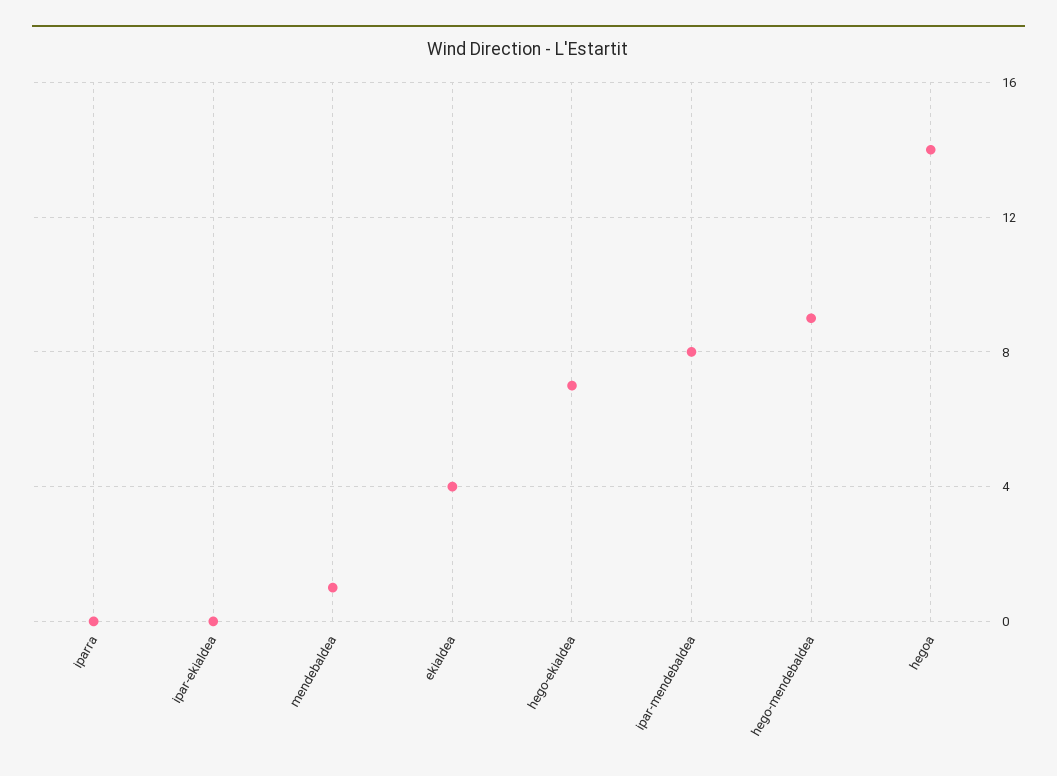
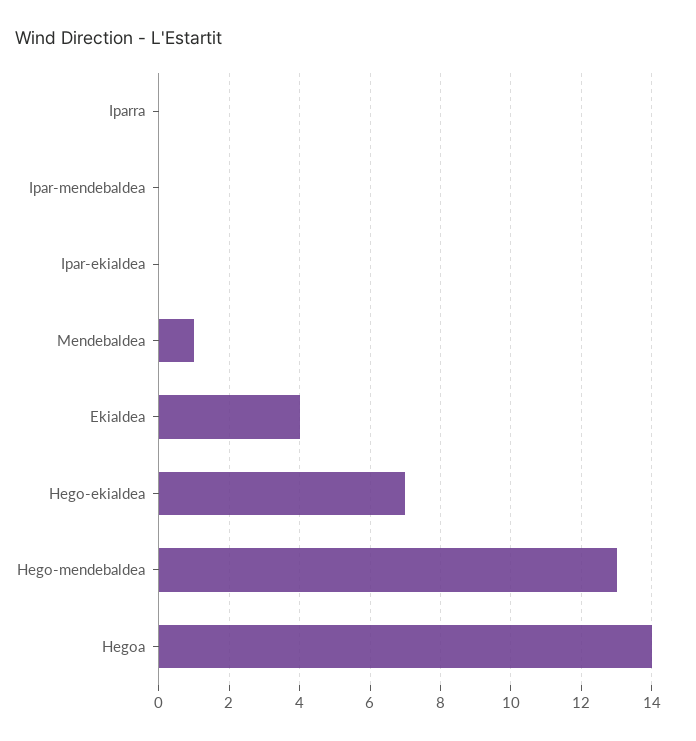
ipar-mendebaldea: 8 -> 0
hego-mendebaldea: 9 -> 13

